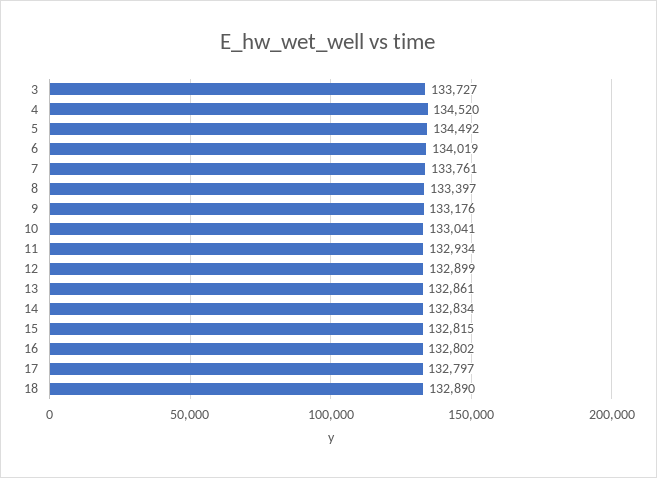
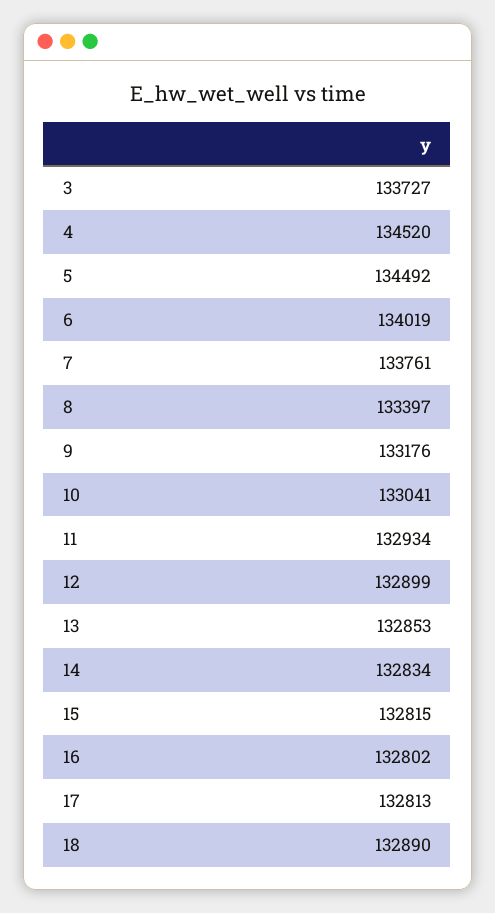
13: 132861 -> 132853
17: 132797 -> 132813

